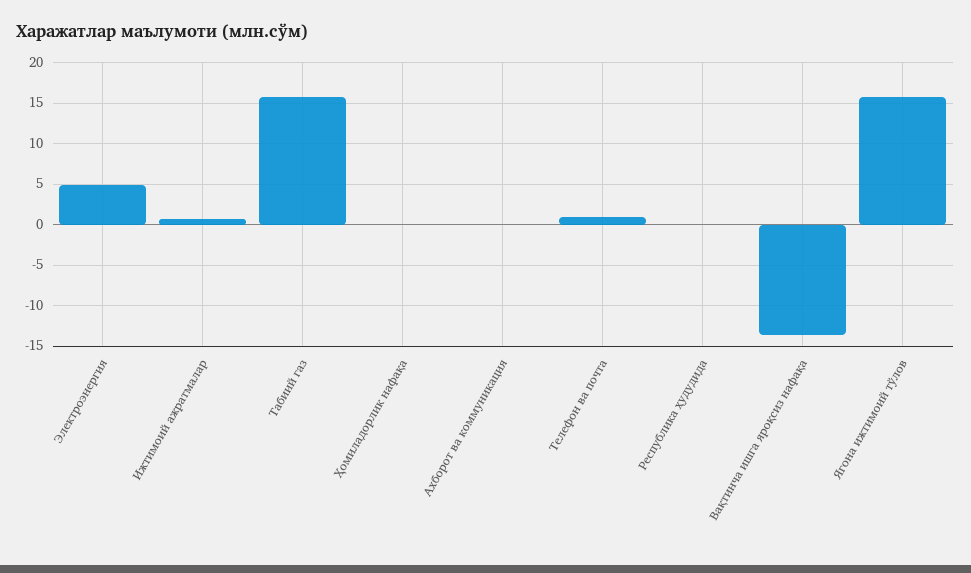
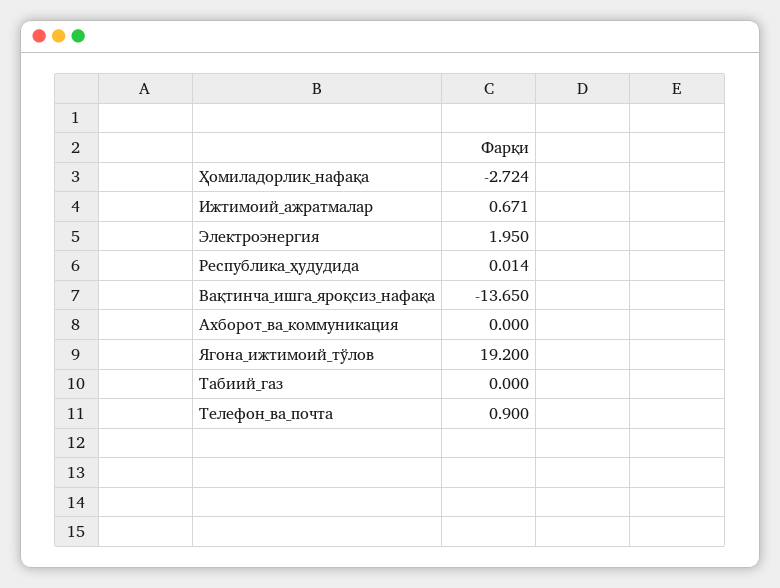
Электроэнергия: 5 -> 1.95
Табиий газ: 16 -> 0
Ҳомиладорлик нафақа: 0 -> -2.724
Ягона ижтимоий тўлов: 16 -> 19.2

